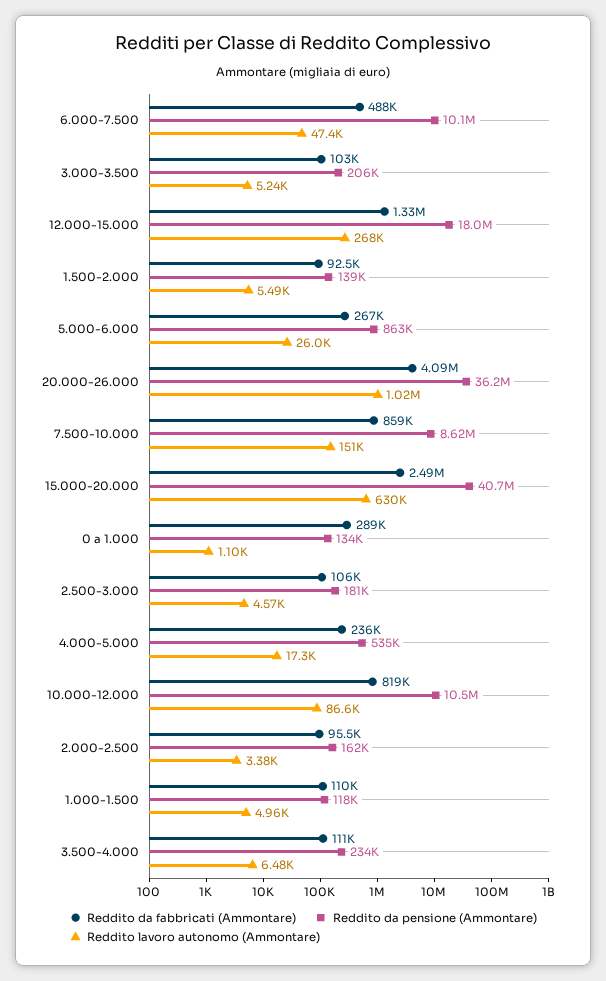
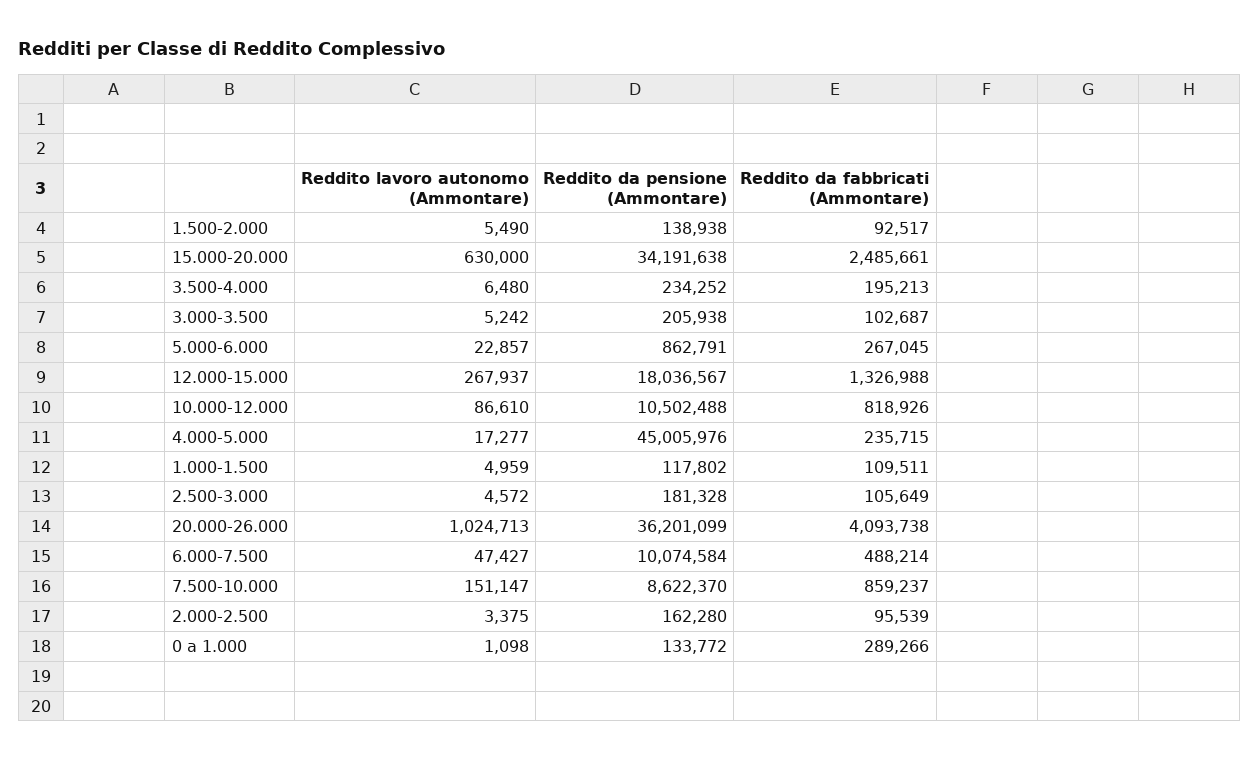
Reddito lavoro autonomo (Ammontare), 5.000-6.000: 26000 -> 22857
Reddito da pensione (Ammontare), 15.000-20.000: 40700000 -> 34191638
Reddito da pensione (Ammontare), 4.000-5.000: 535000 -> 45005976
Reddito da fabbricati (Ammontare), 3.500-4.000: 111000 -> 195213

